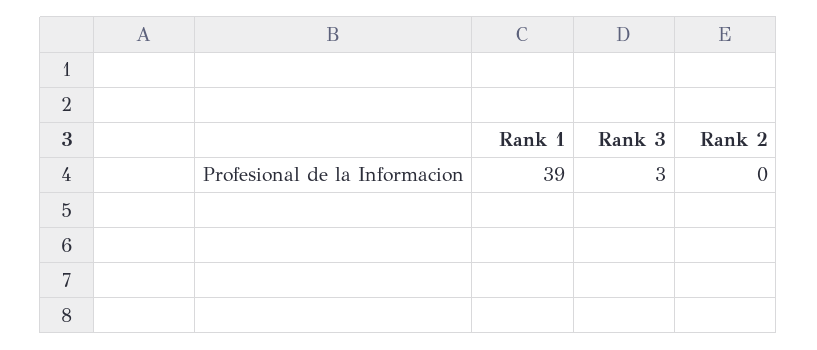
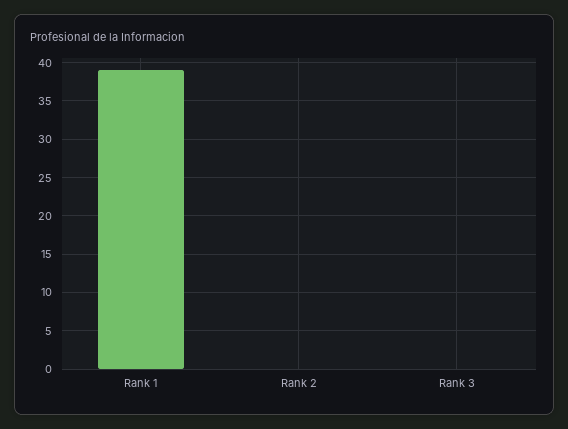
Rank 3: 3 -> 0

